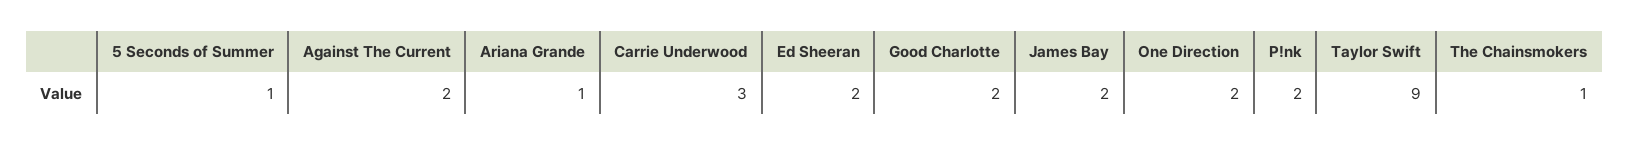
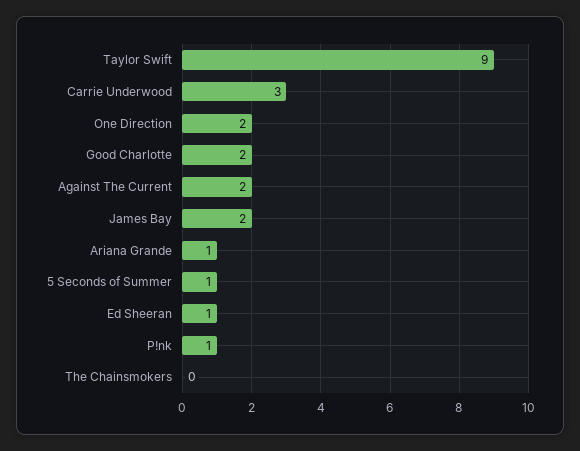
Ed Sheeran: 2 -> 1
P!nk: 2 -> 1
The Chainsmokers: 1 -> 0

